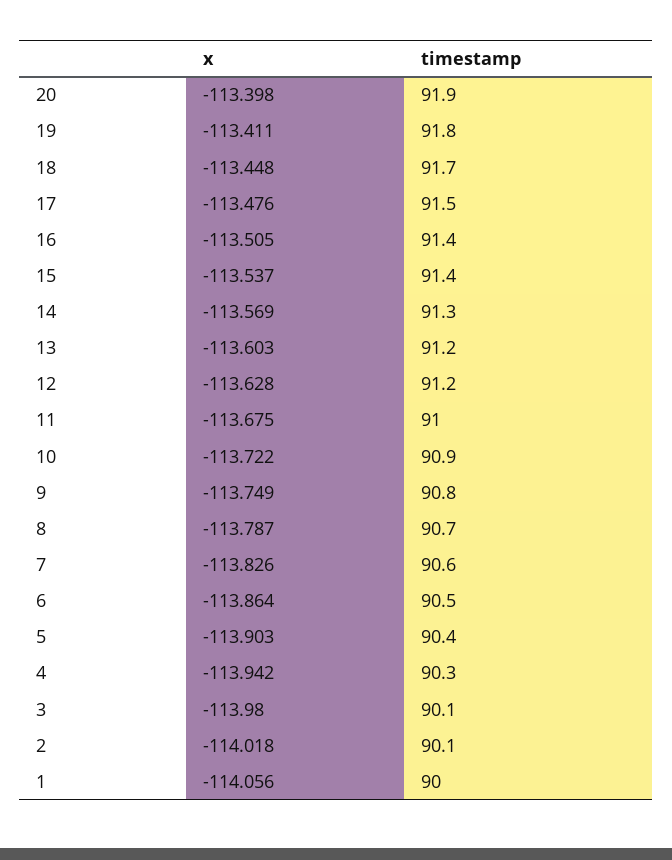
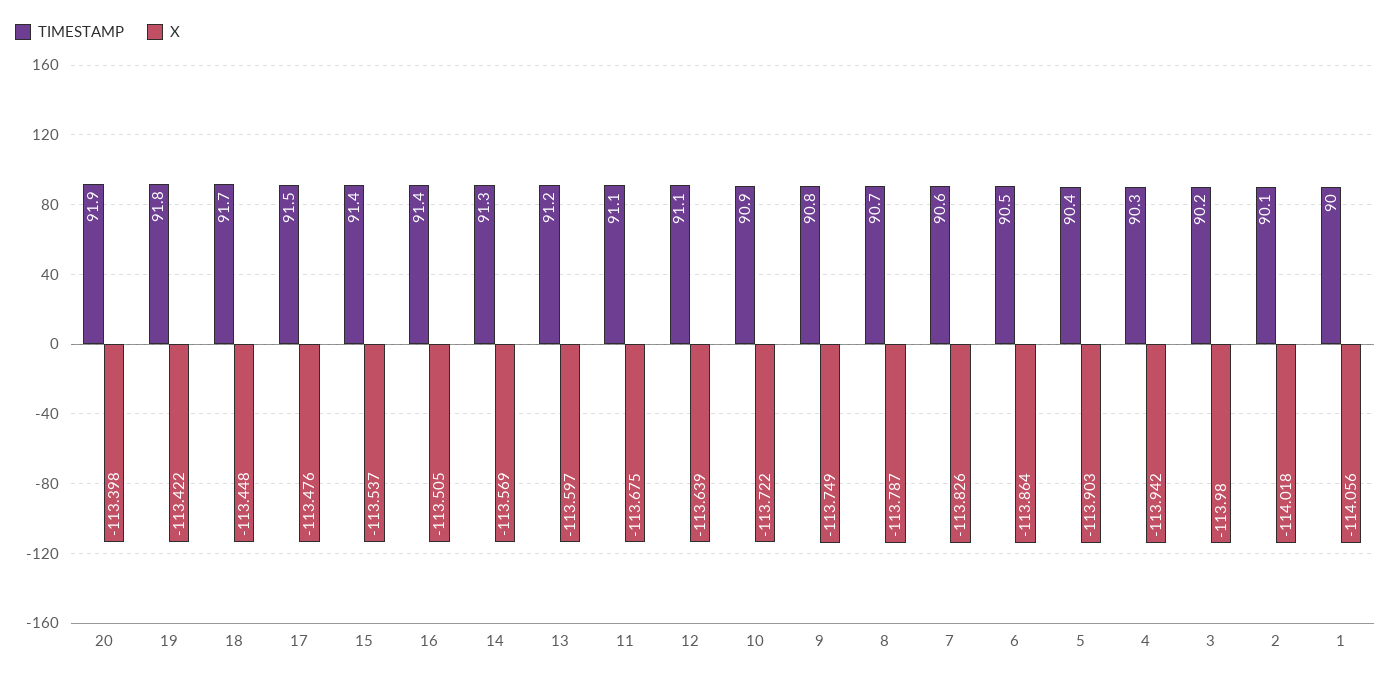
x, 19: -113.411 -> -113.422
x, 13: -113.603 -> -113.597
x, 12: -113.628 -> -113.639
timestamp, 12: 91.2 -> 91.1
timestamp, 11: 91 -> 91.1
timestamp, 3: 90.1 -> 90.2

